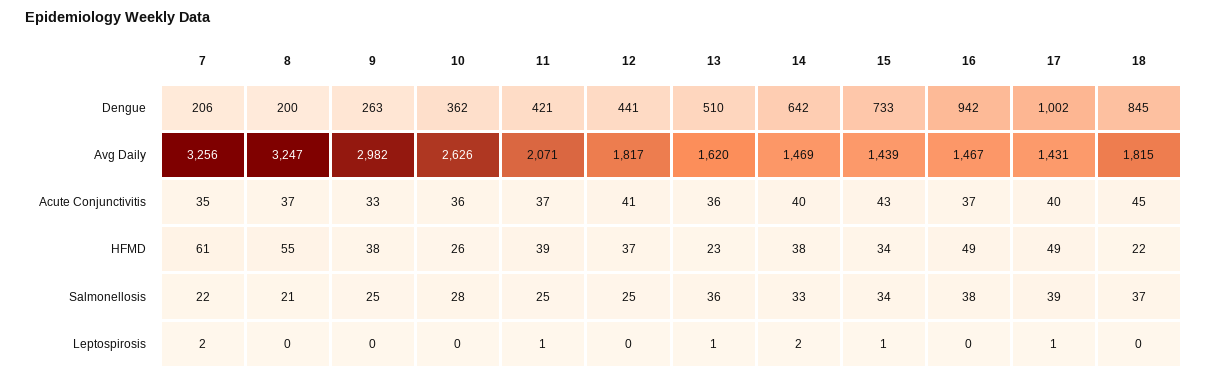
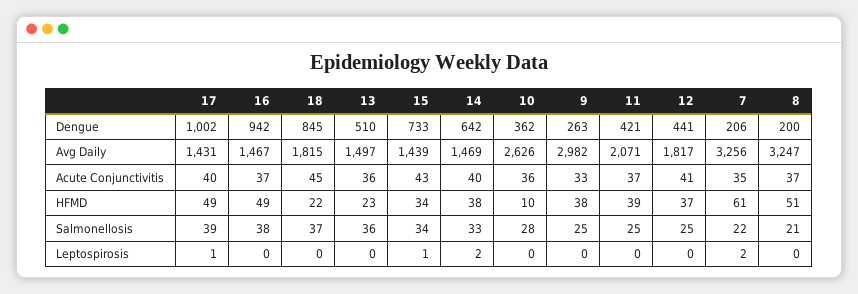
13, Avg Daily: 1620 -> 1497
8, HFMD: 55 -> 51
10, HFMD: 26 -> 10
11, Leptospirosis: 1 -> 0
13, Leptospirosis: 1 -> 0

